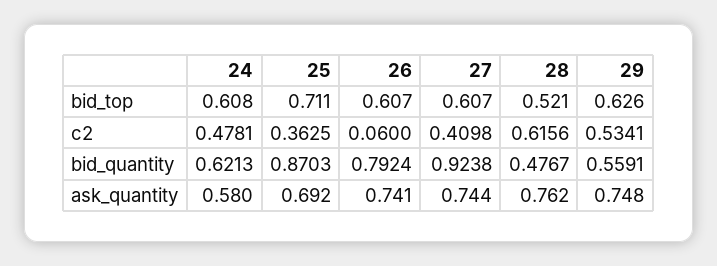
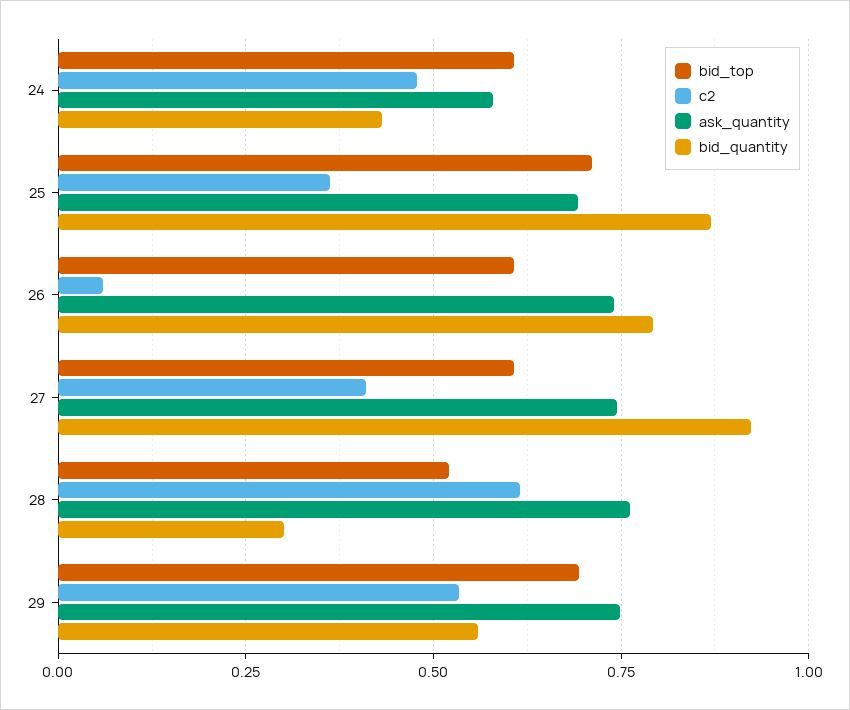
bid_top, 29: 0.626 -> 0.7
bid_quantity, 24: 0.6213 -> 0.425
bid_quantity, 28: 0.4767 -> 0.3

